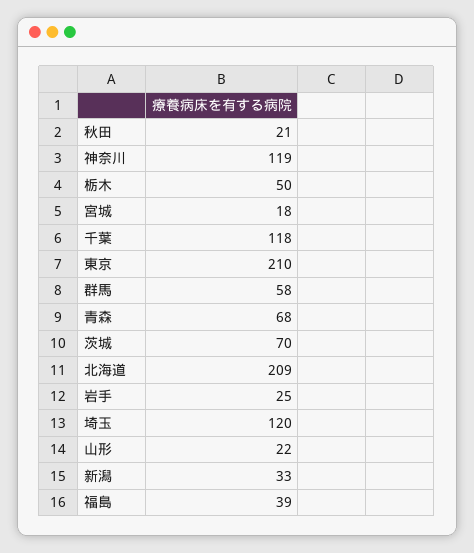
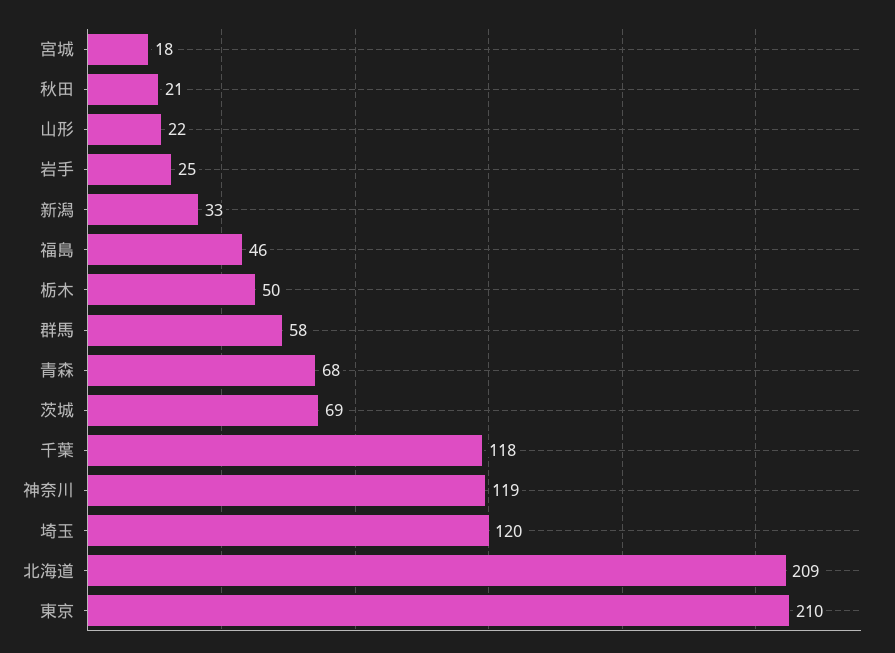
茨城: 70 -> 69
福島: 39 -> 46

